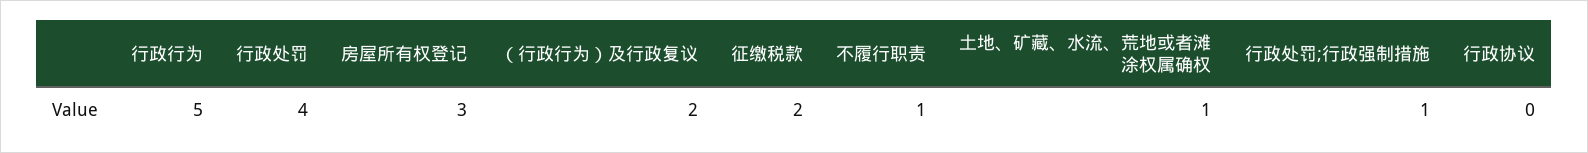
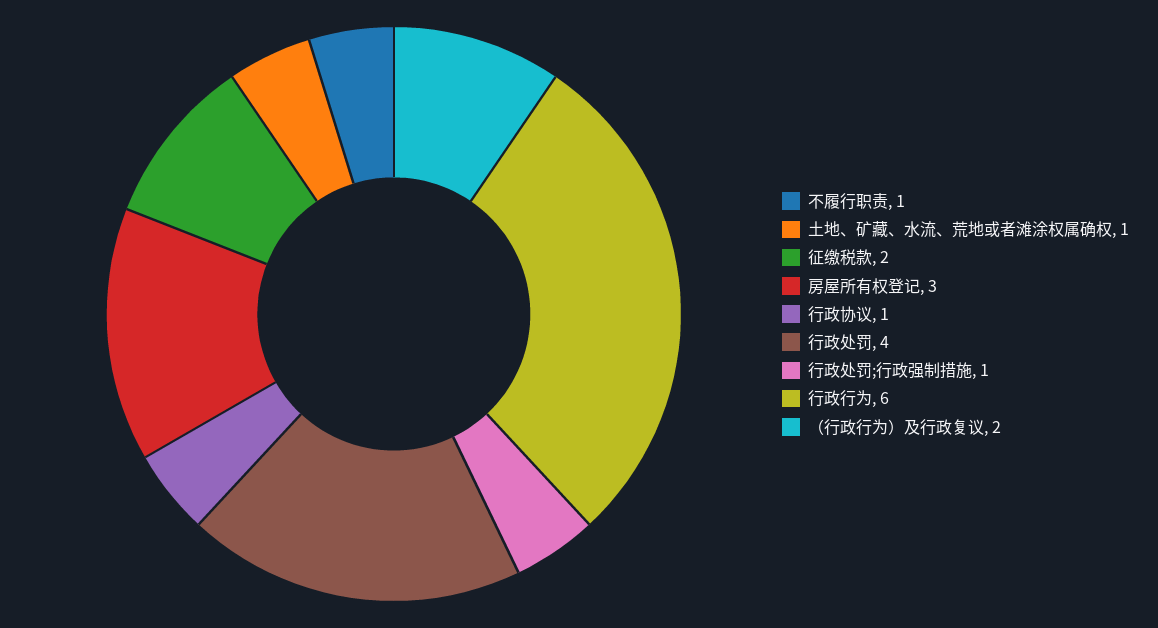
行政行为: 5 -> 6
行政协议: 0 -> 1

